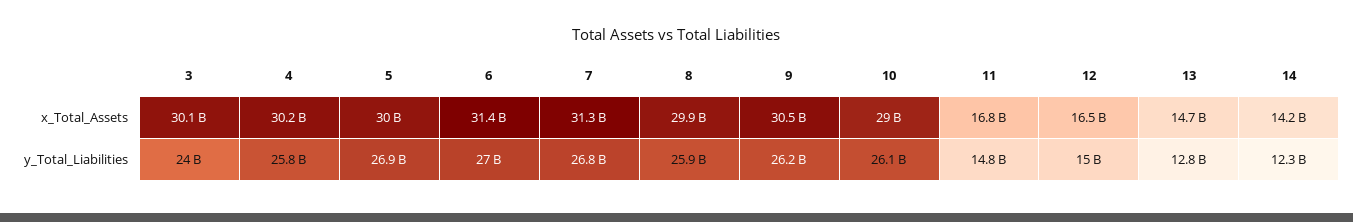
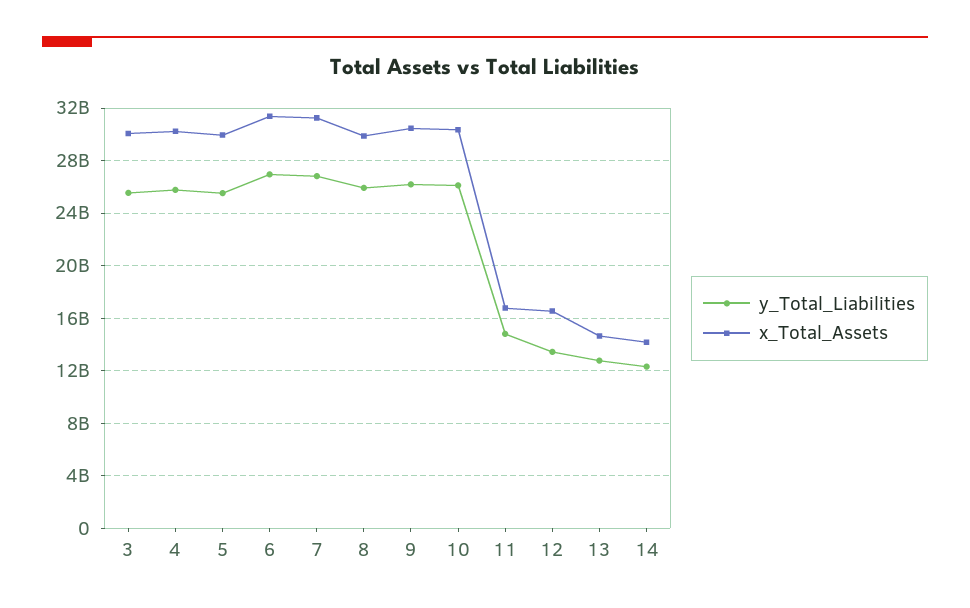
x_Total_Assets, 10: 29000000000 -> 30500000000
y_Total_Liabilities, 3: 24000000000 -> 25500000000
y_Total_Liabilities, 5: 26900000000 -> 25500000000
y_Total_Liabilities, 12: 15000000000 -> 13500000000

